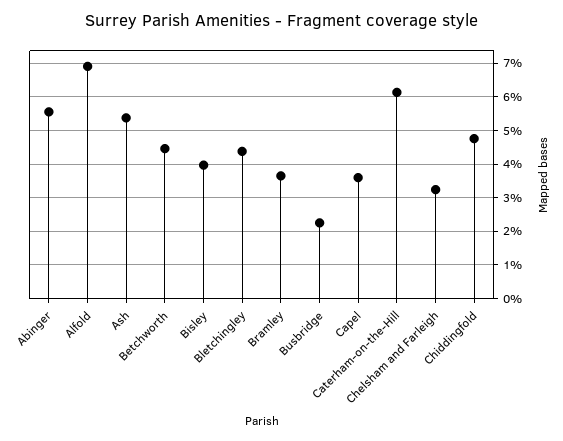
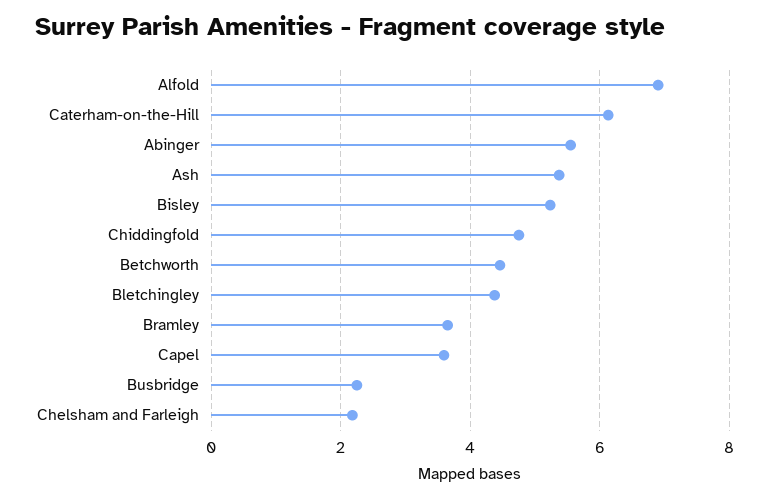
Bisley: 4 -> 5.2
Chelsham and Farleigh: 3.2 -> 2.2

